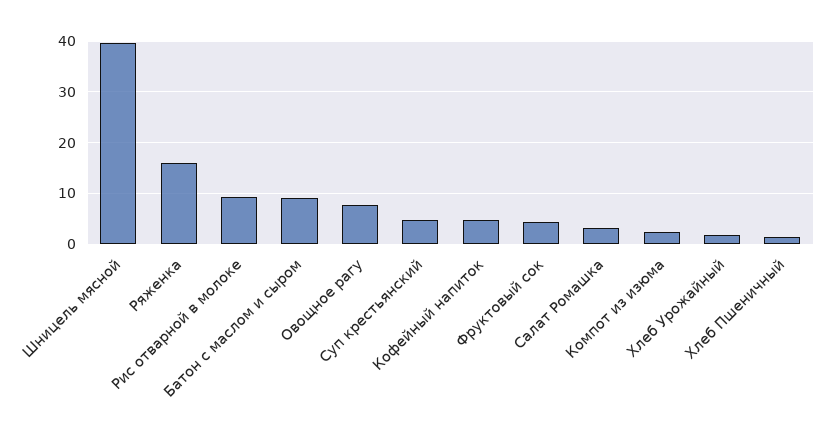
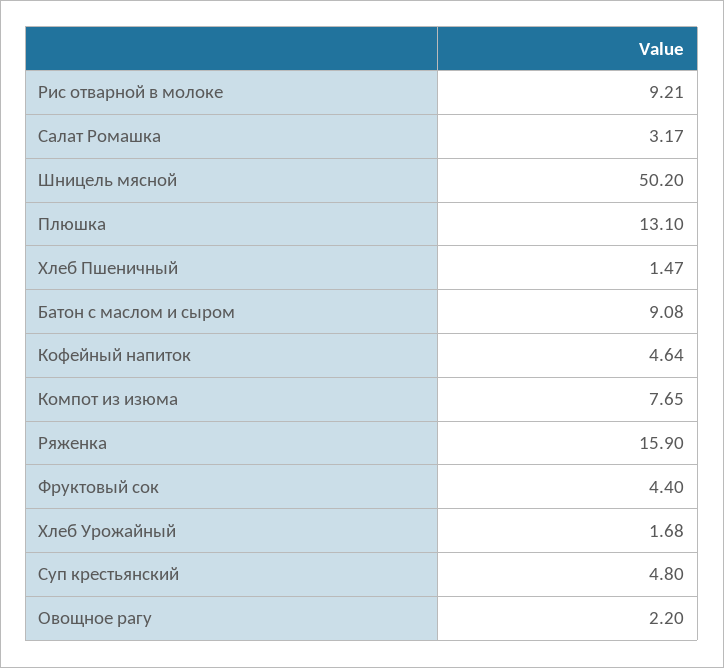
Шницель мясной: 40 -> 50.2
Овощное рагу: 8 -> 2.2
Компот из изюма: 2 -> 7.65
Плюшка: none -> 13.1

